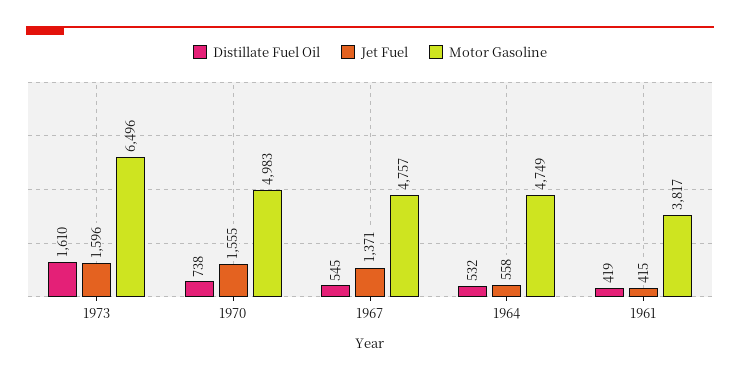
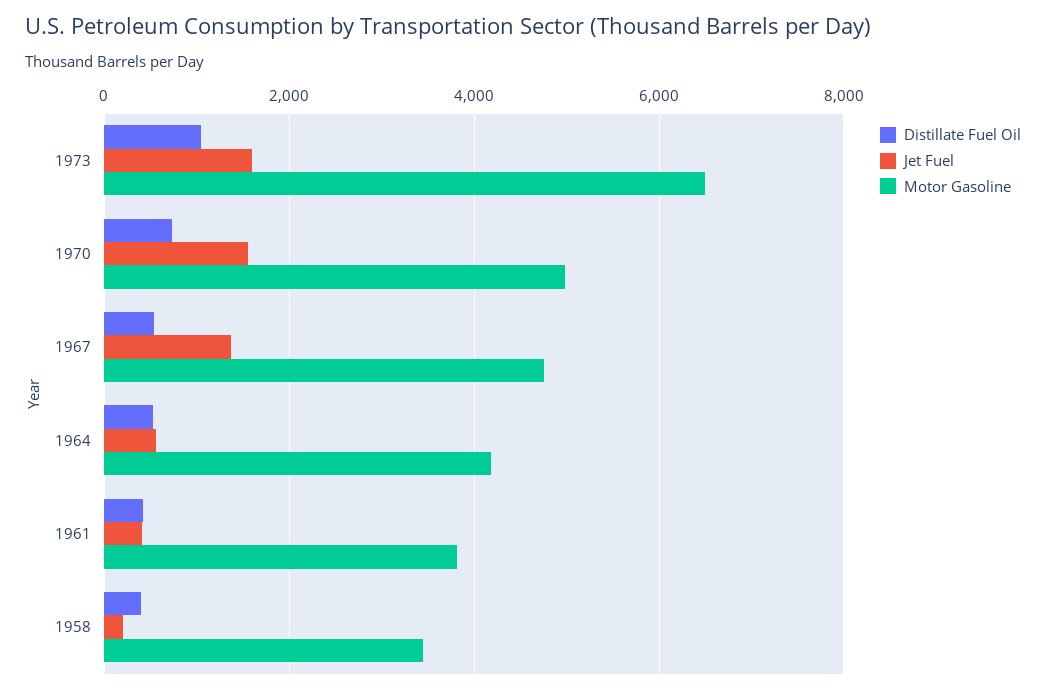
Distillate Fuel Oil, 1973: 1610 -> 1000
Motor Gasoline, 1964: 4749 -> 4200
Distillate Fuel Oil, 1958: none -> 400
Jet Fuel, 1958: none -> 200
Motor Gasoline, 1958: none -> 3400

